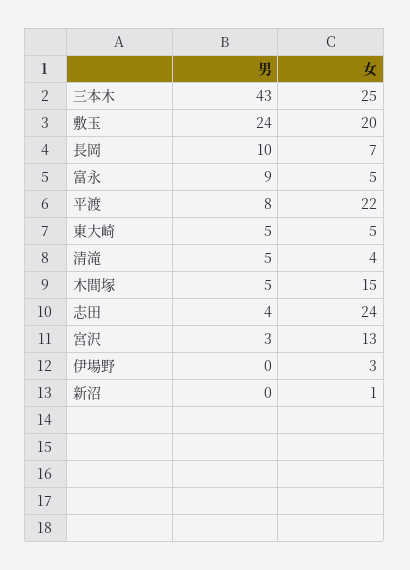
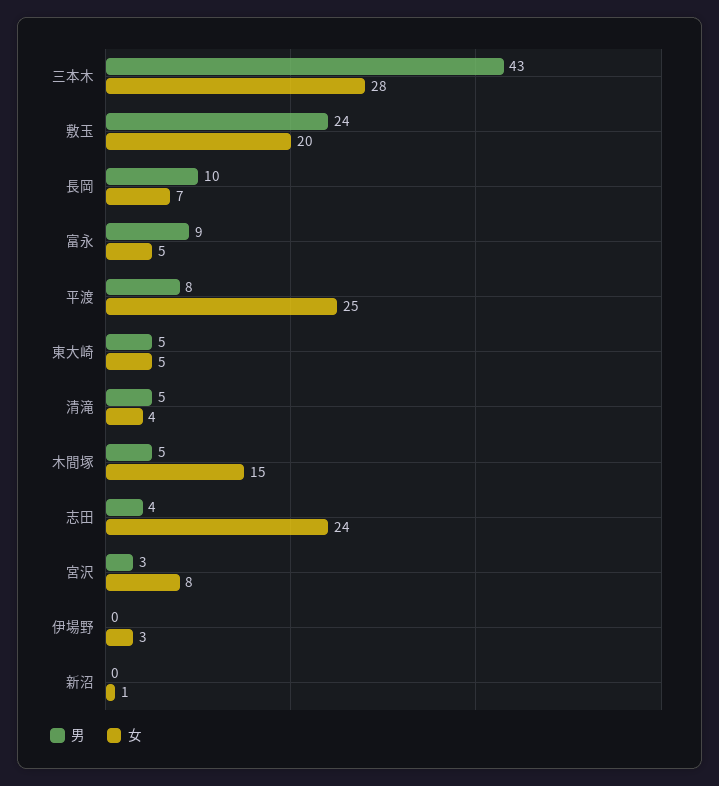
女, 三本木: 25 -> 28
女, 平渡: 22 -> 25
女, 宮沢: 13 -> 8

